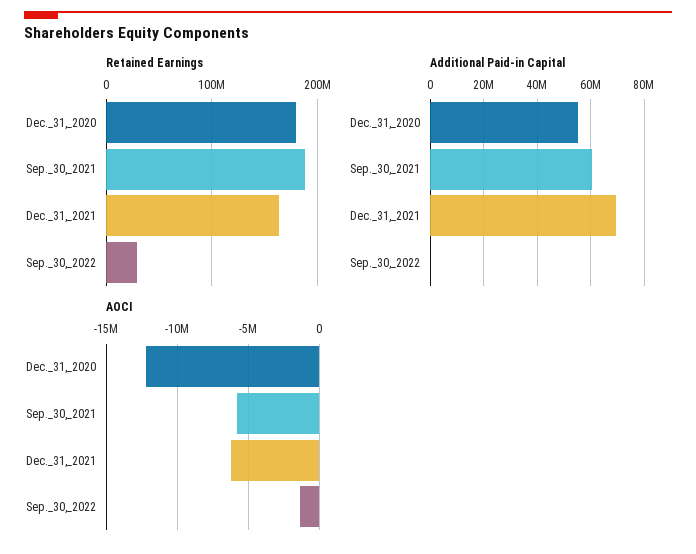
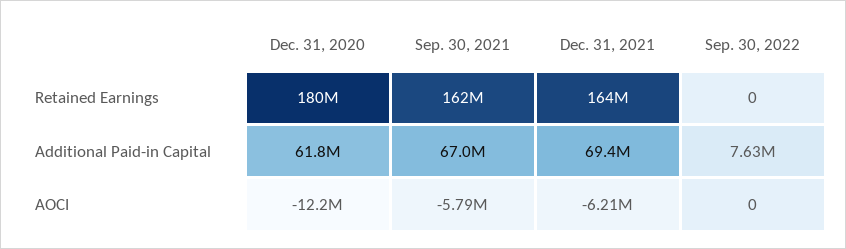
Retained Earnings, Sep._30,_2021: 190000000 -> 162000000
Retained Earnings, Sep._30,_2022: 30000000 -> 0
Additional Paid-in Capital, Dec._31,_2020: 55000000 -> 61800000
Additional Paid-in Capital, Sep._30,_2021: 60000000 -> 67000000
Additional Paid-in Capital, Sep._30,_2022: 0 -> 7630000
AOCI, Sep._30,_2022: -1500000 -> 0

